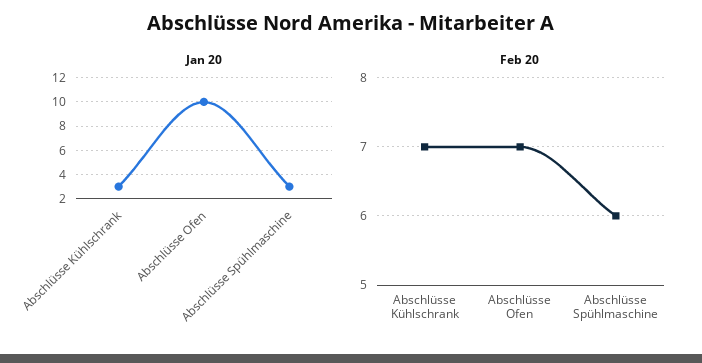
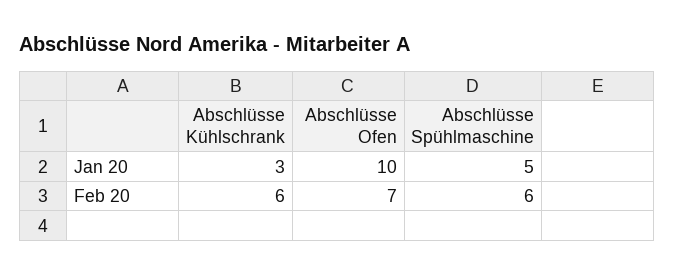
Jan 20, Abschlüsse Spühlmaschine: 3 -> 5
Feb 20, Abschlüsse Kühlschrank: 7 -> 6

